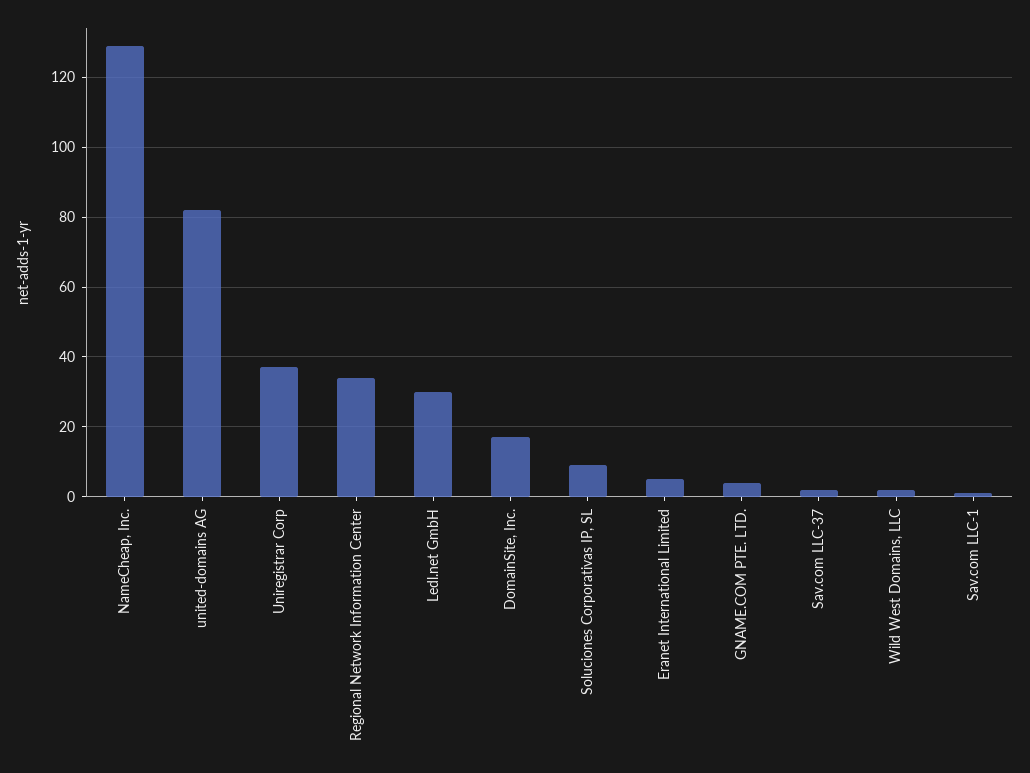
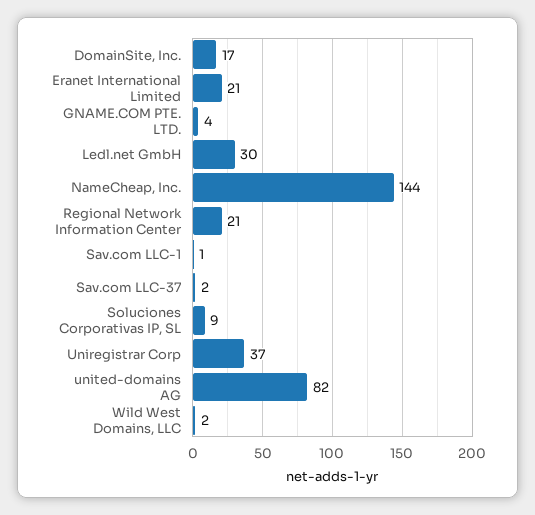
NameCheap, Inc.: 130 -> 144
Regional Network Information Center: 35 -> 21
Eranet International Limited: 5 -> 21

